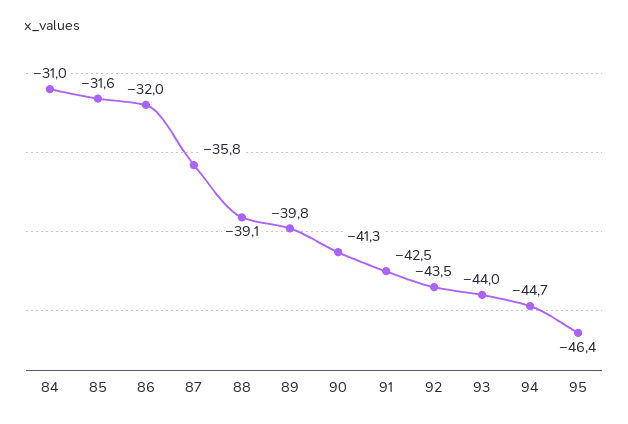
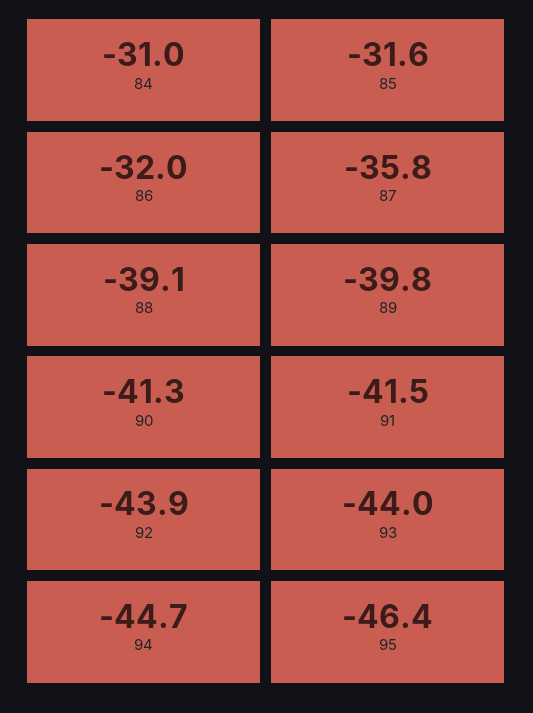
91: -42.5 -> -41.5
92: -43.5 -> -43.9

